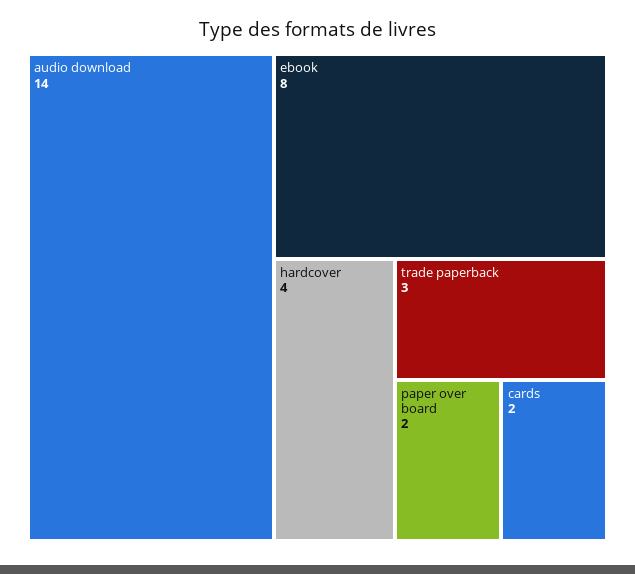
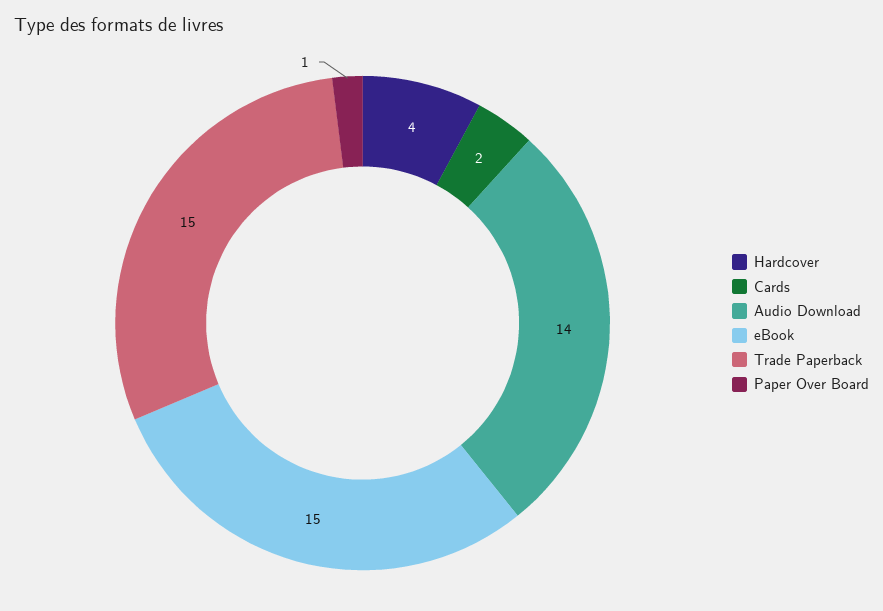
ebook: 8 -> 15
trade paperback: 3 -> 15
paper over board: 2 -> 1

